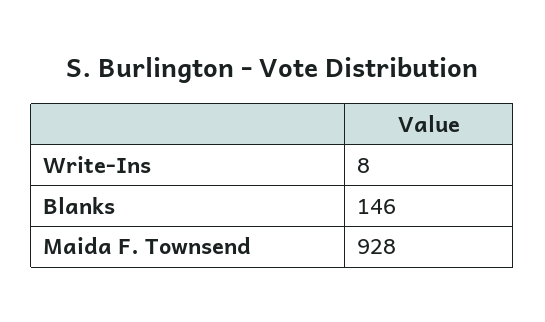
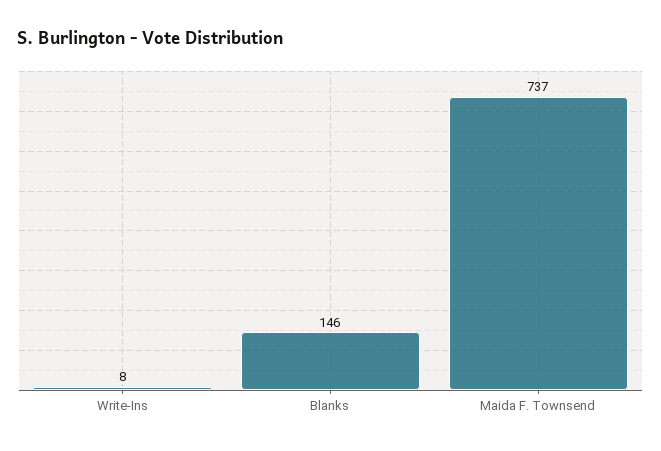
Maida F. Townsend: 928 -> 737

